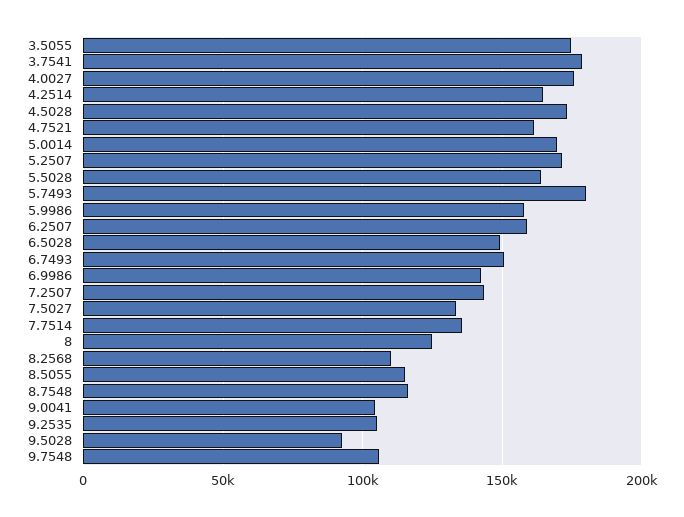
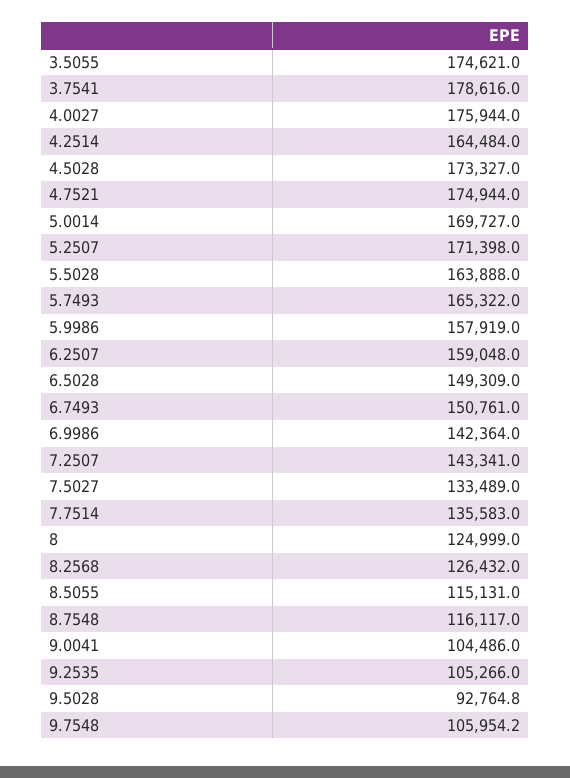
4.7521: 160000 -> 174944
5.7493: 180000 -> 165322
8.2568: 110000 -> 126432

